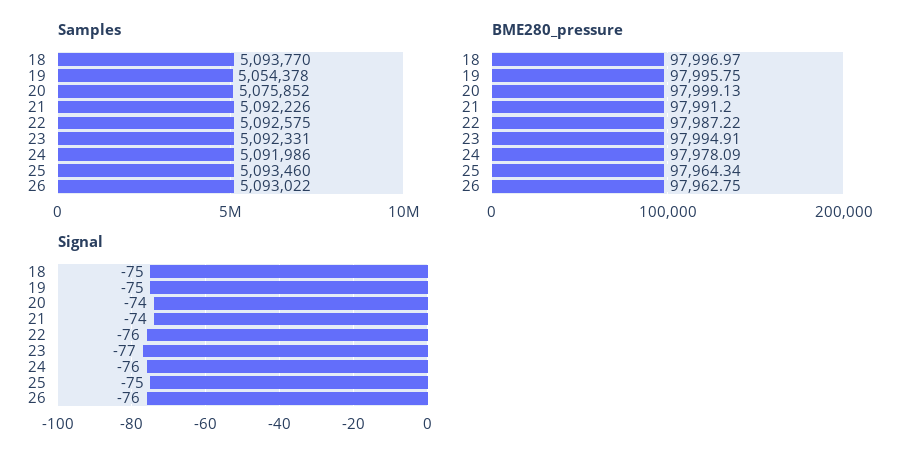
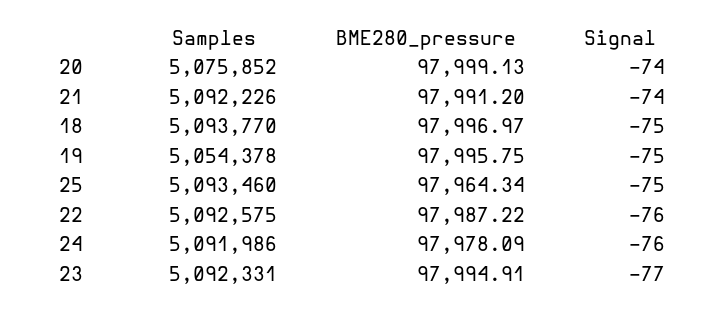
Samples, 26: 5093022 -> none
BME280_pressure, 26: 97962.75 -> none
Signal, 26: -76 -> none

